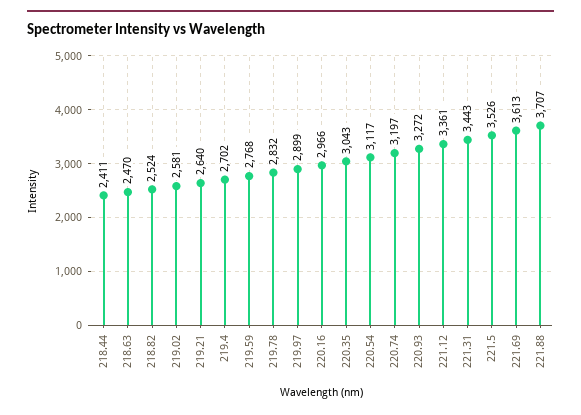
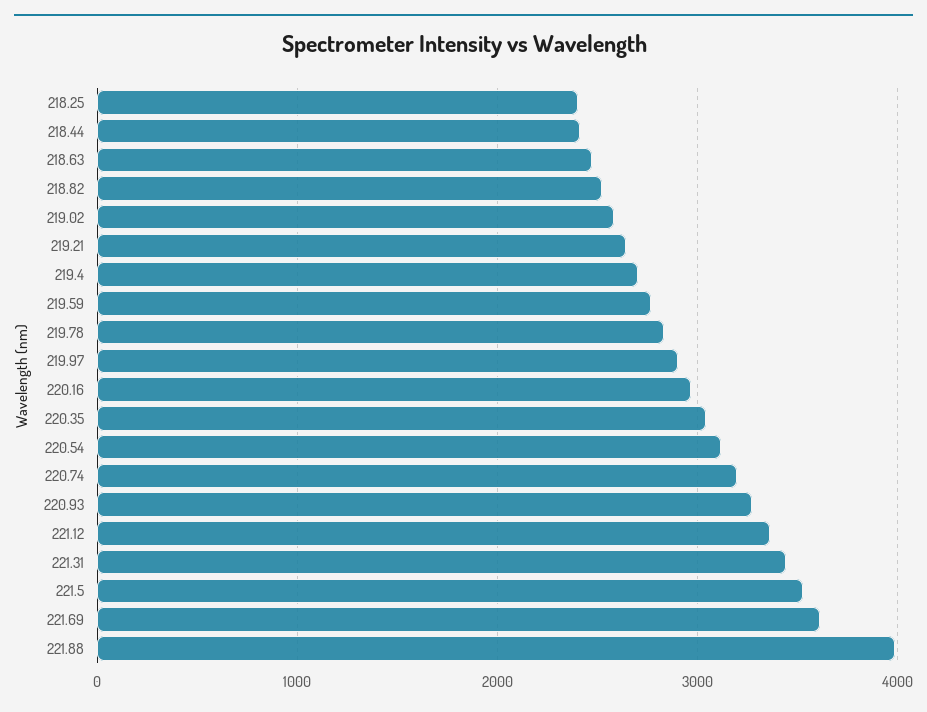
221.88: 3707 -> 4000
218.25: none -> 2400

